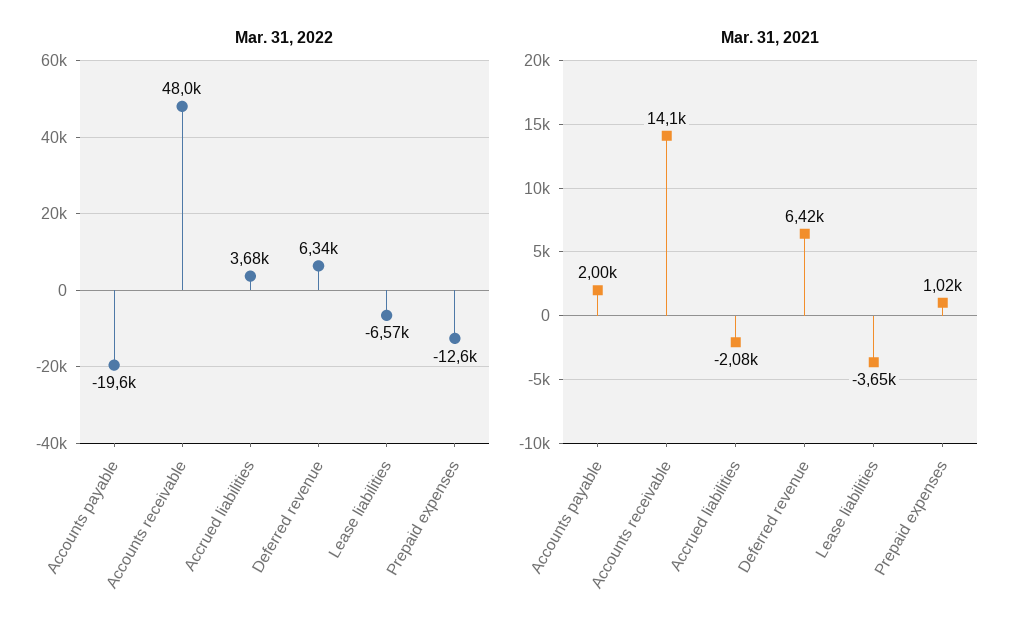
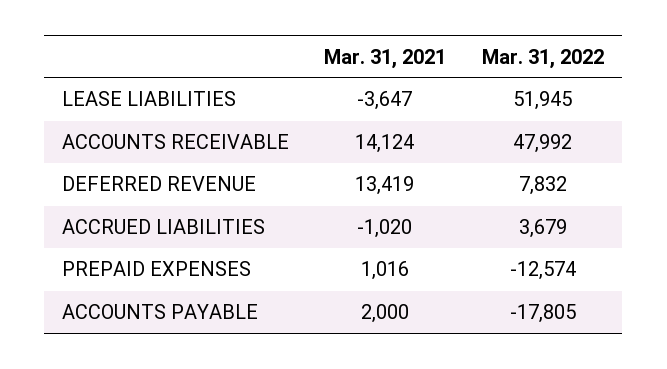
Mar. 31, 2022, Accounts payable: -19600 -> -17805
Mar. 31, 2022, Deferred revenue: 6340 -> 7832
Mar. 31, 2022, Lease liabilities: -6570 -> 51945
Mar. 31, 2021, Accrued liabilities: -2080 -> -1020
Mar. 31, 2021, Deferred revenue: 6420 -> 13419

